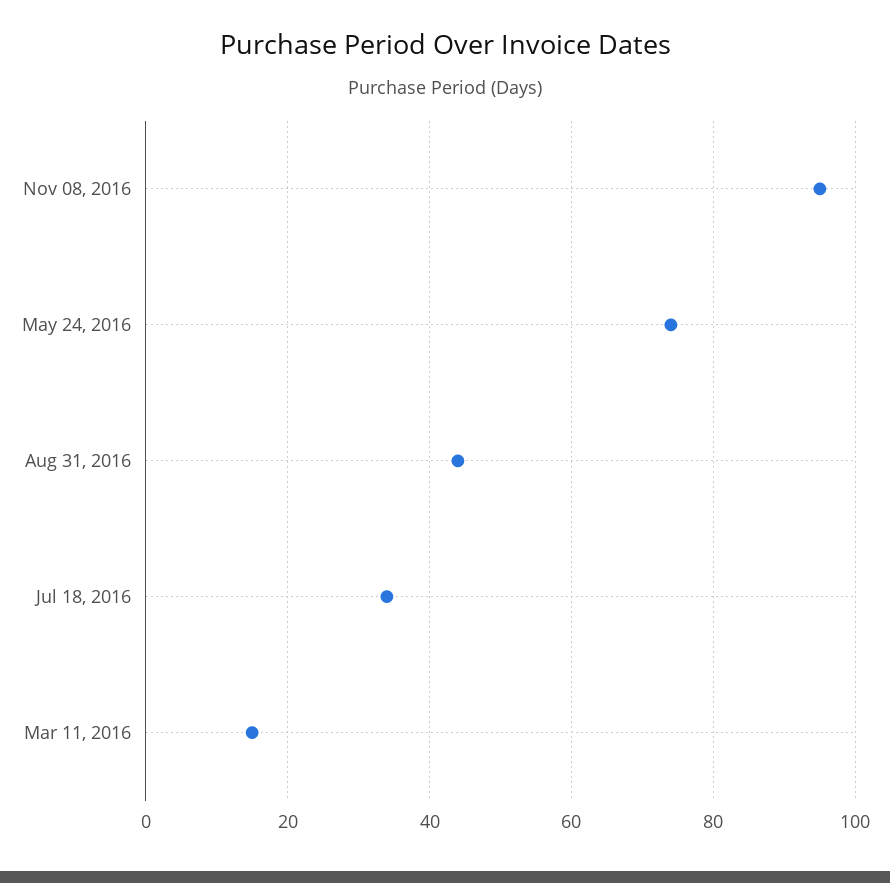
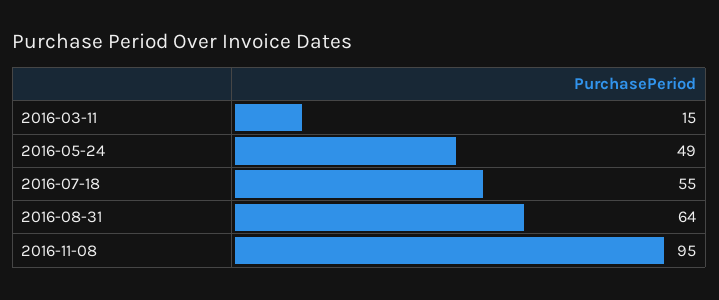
May 24, 2016: 75 -> 49
Aug 31, 2016: 45 -> 64
Jul 18, 2016: 35 -> 55

